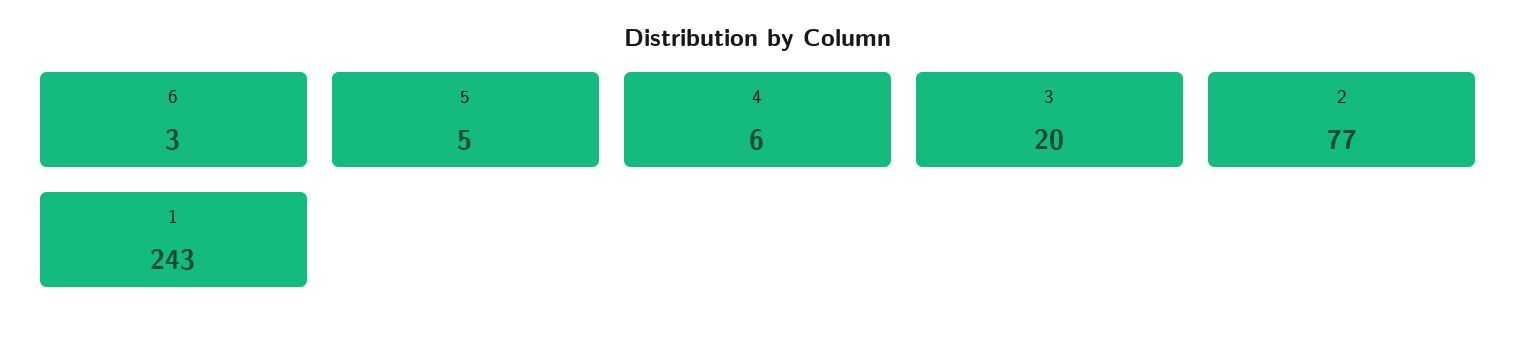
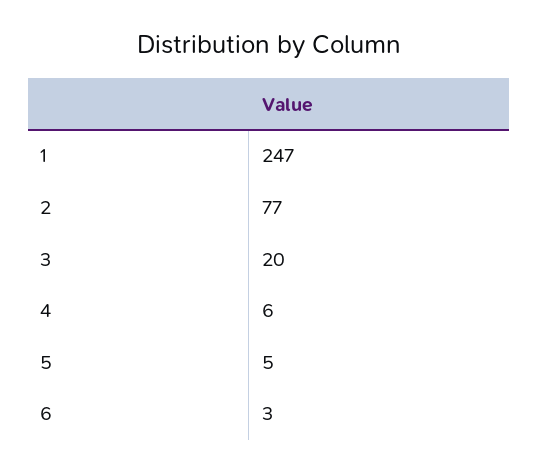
1: 243 -> 247

